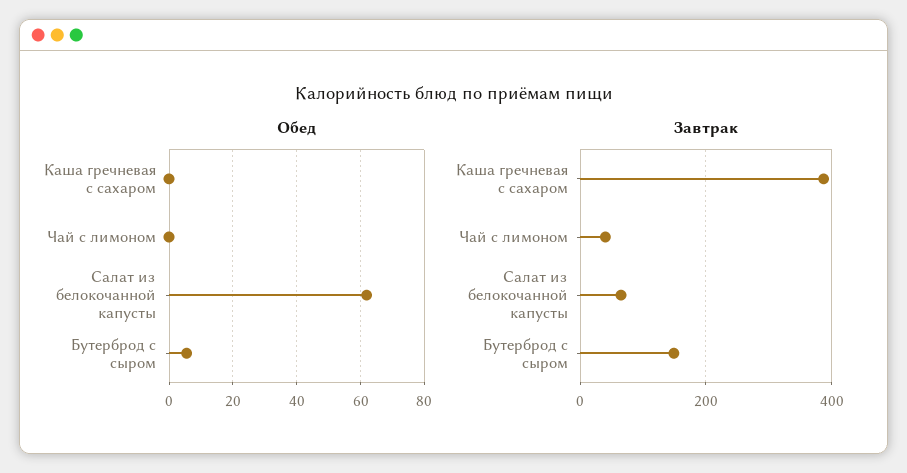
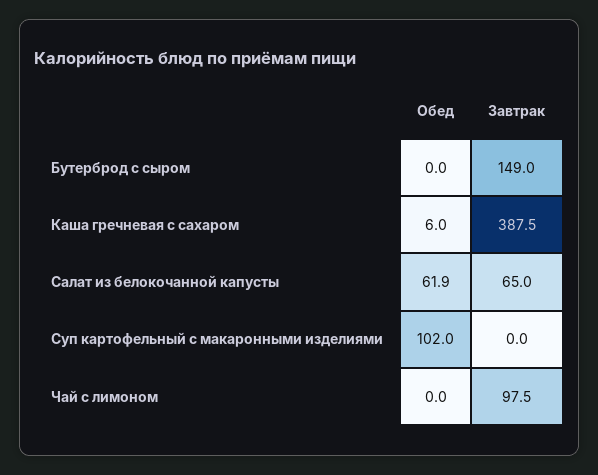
Обед, Каша гречневая с сахаром: 0 -> 6
Обед, Бутерброд с сыром: 6 -> 0
Завтрак, Чай с лимоном: 40 -> 97.5
Обед, Суп картофельный с макаронными изделиями: none -> 102
Завтрак, Суп картофельный с макаронными изделиями: none -> 0

